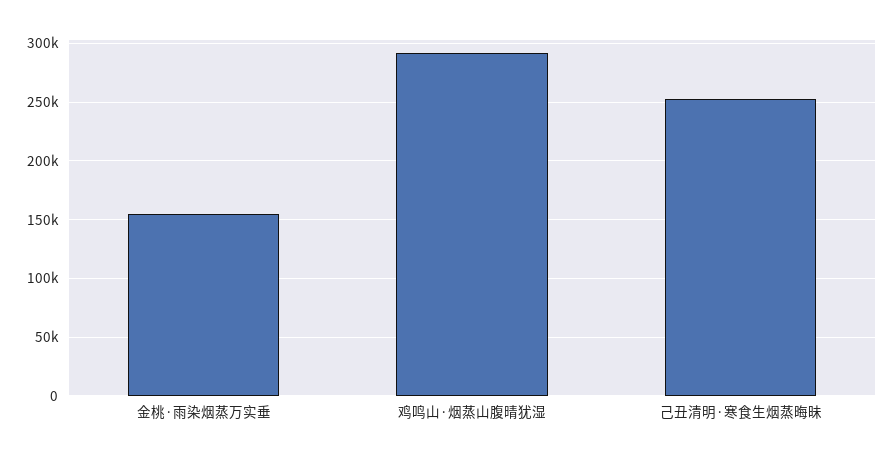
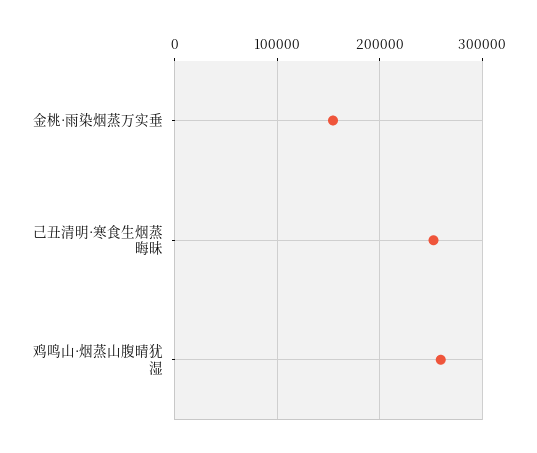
鸡鸣山·烟蒸山腹晴犹湿: 290000 -> 260000

